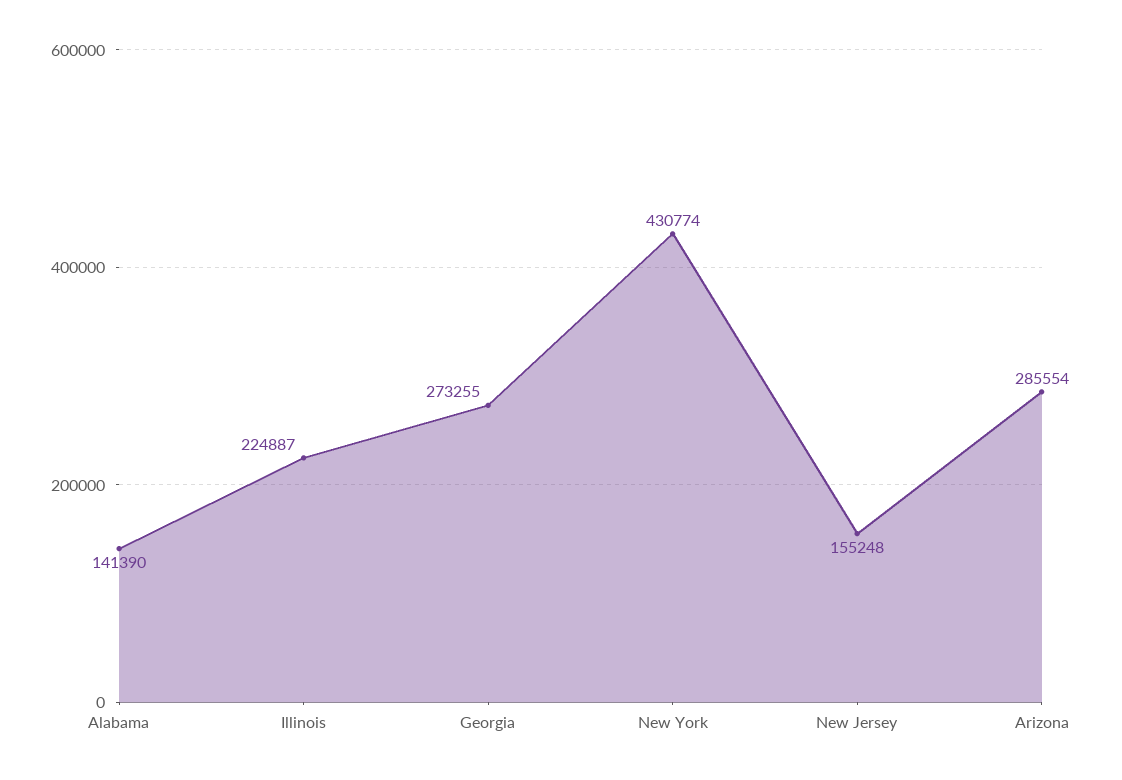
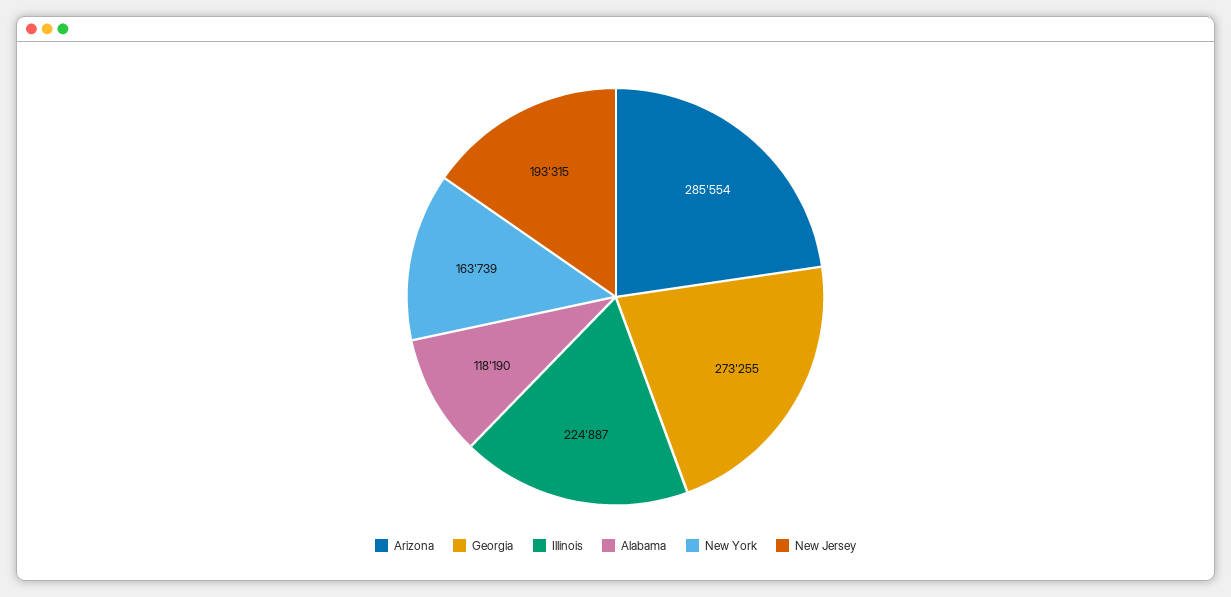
Alabama: 141390 -> 118190
New York: 430774 -> 163739
New Jersey: 155248 -> 193315

